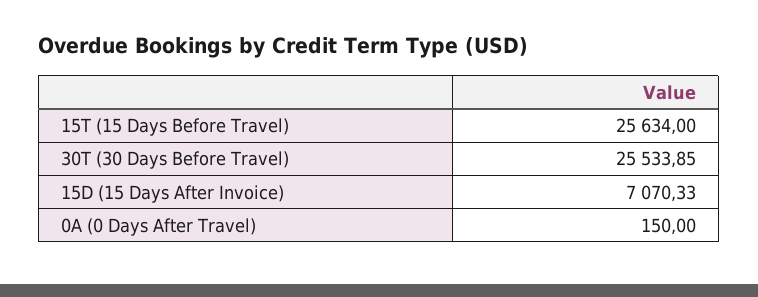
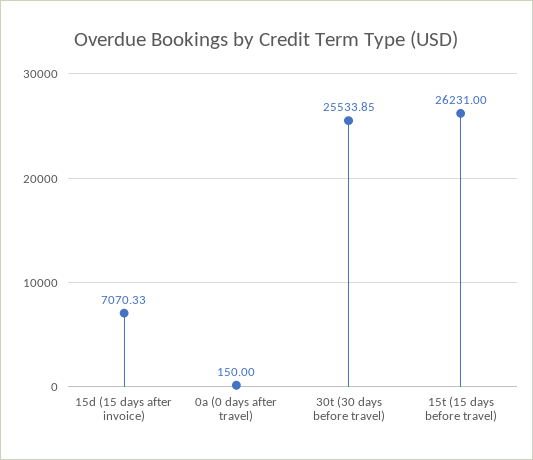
15T (15 Days Before Travel): 25634 -> 26231

